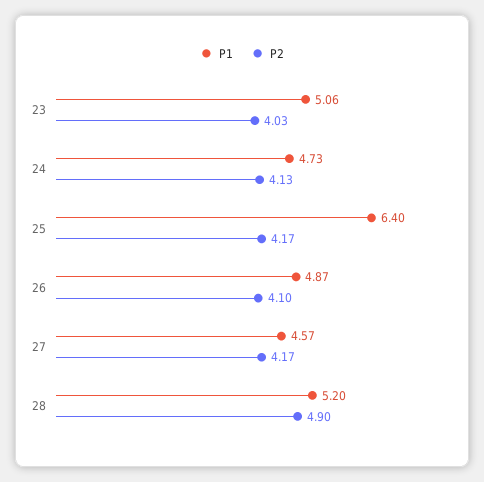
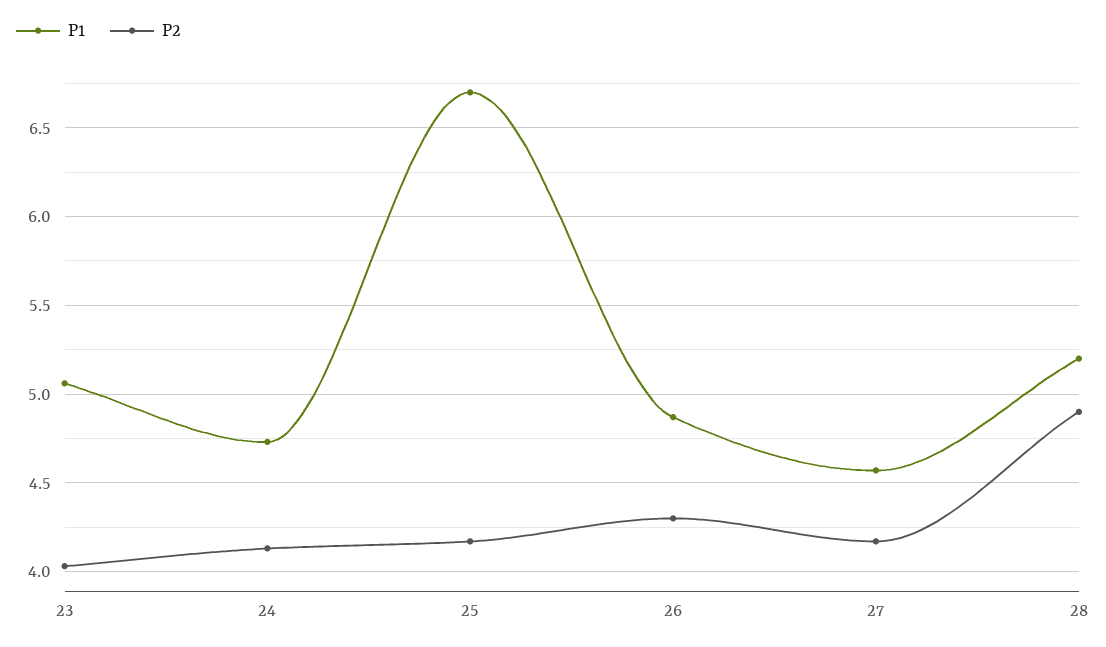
P1, 25: 6.4 -> 6.7
P2, 26: 4.1 -> 4.3

